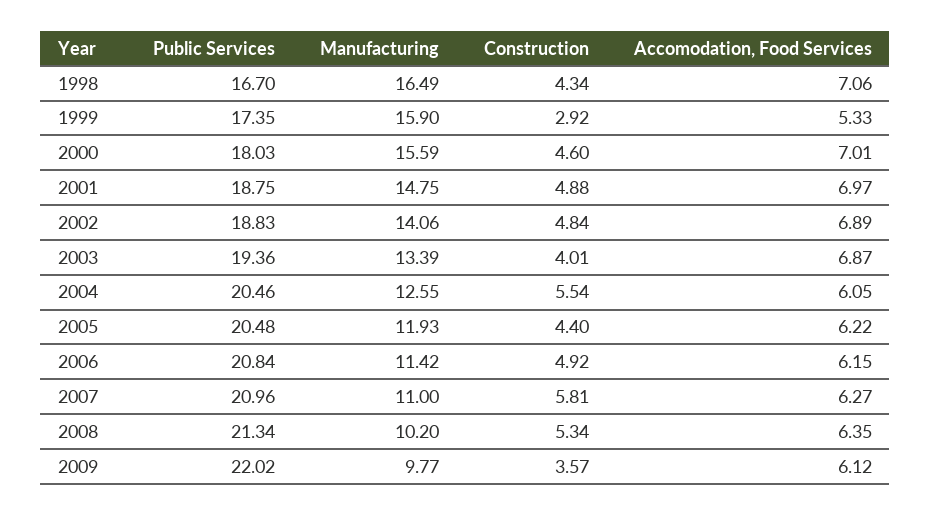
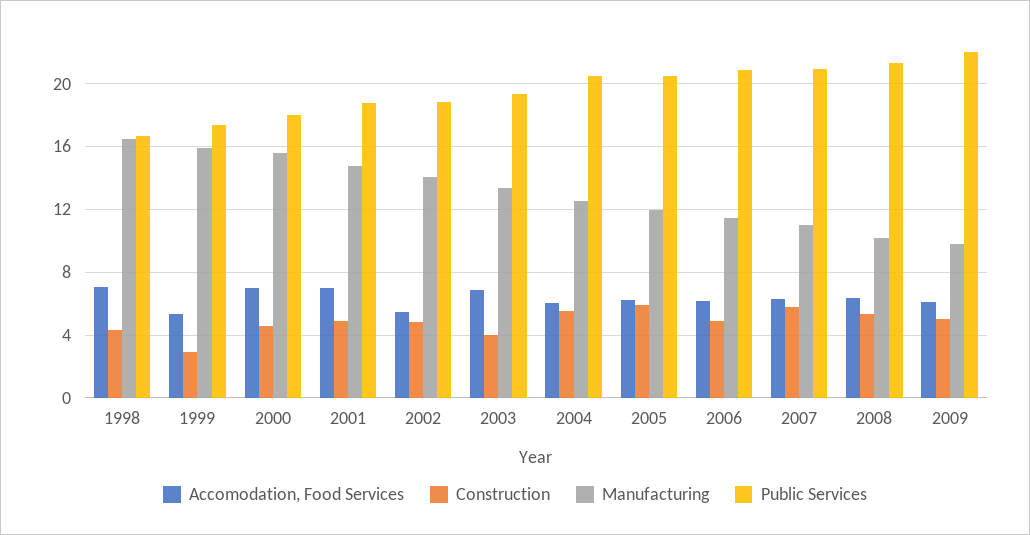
Accomodation, Food Services, 2002: 6.89 -> 5.5
Construction, 2005: 4.4 -> 6
Construction, 2009: 3.57 -> 5

